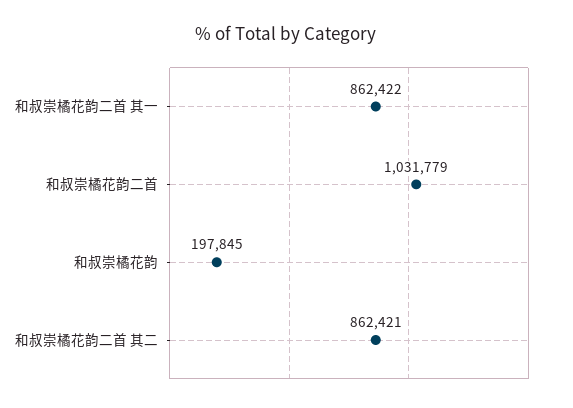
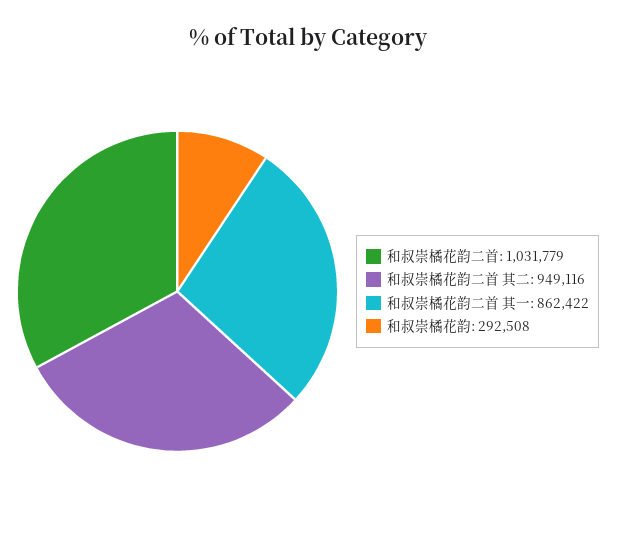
和叔崇橘花韵: 197845 -> 292508
和叔崇橘花韵二首 其二: 862421 -> 949116

